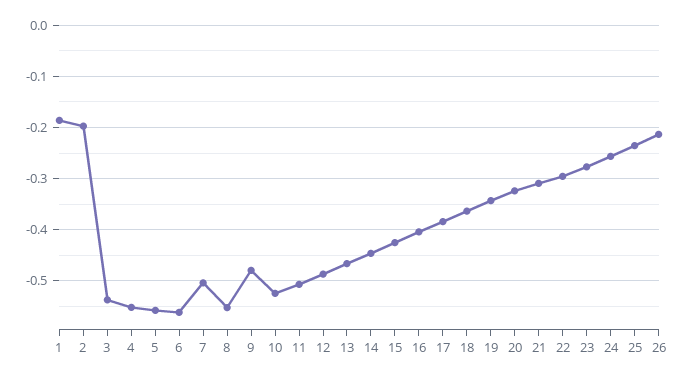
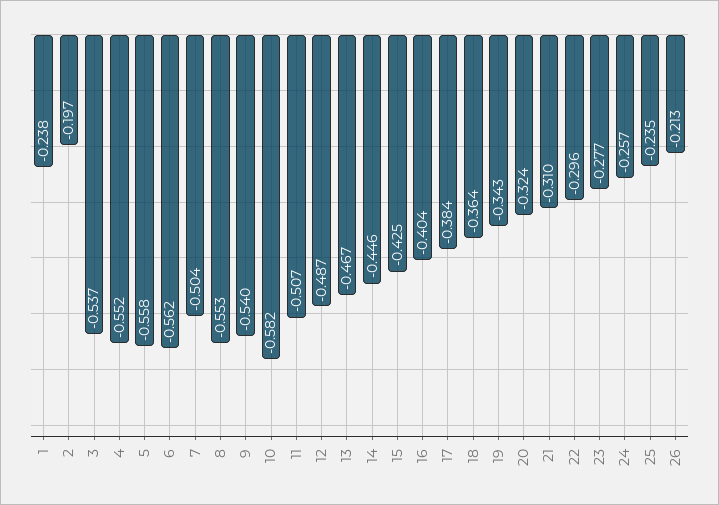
1: -0.18 -> -0.238
9: -0.48 -> -0.54
10: -0.52 -> -0.582

